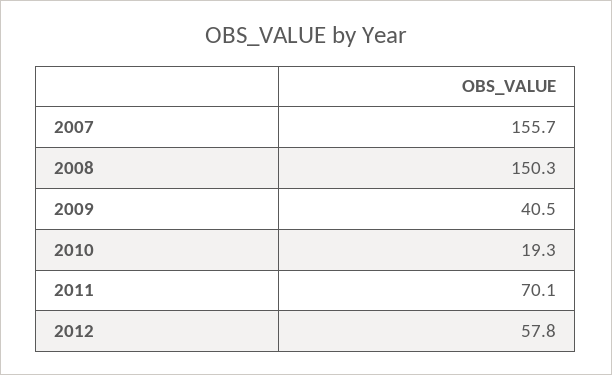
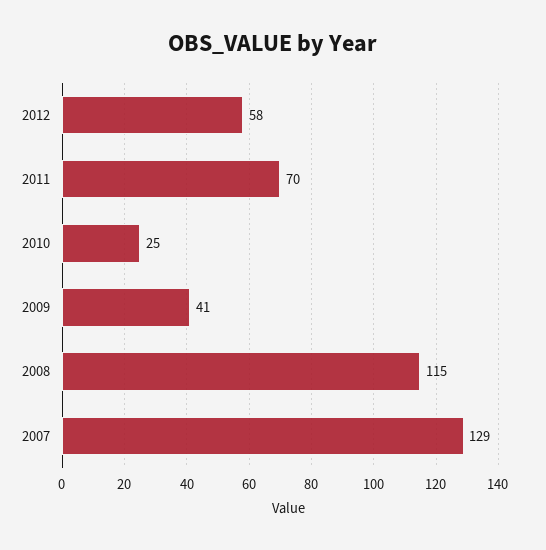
2007: 155.7 -> 129
2008: 150.3 -> 115
2010: 19.3 -> 25

